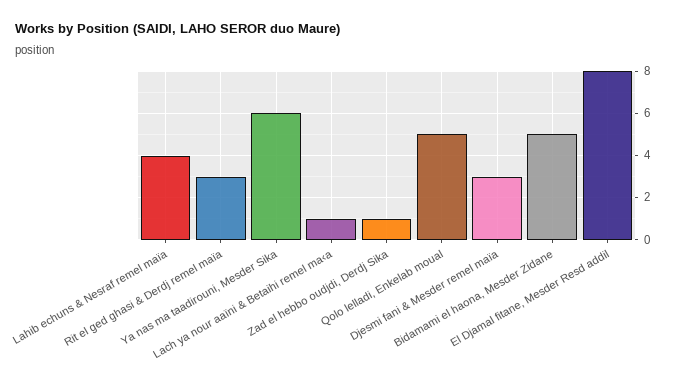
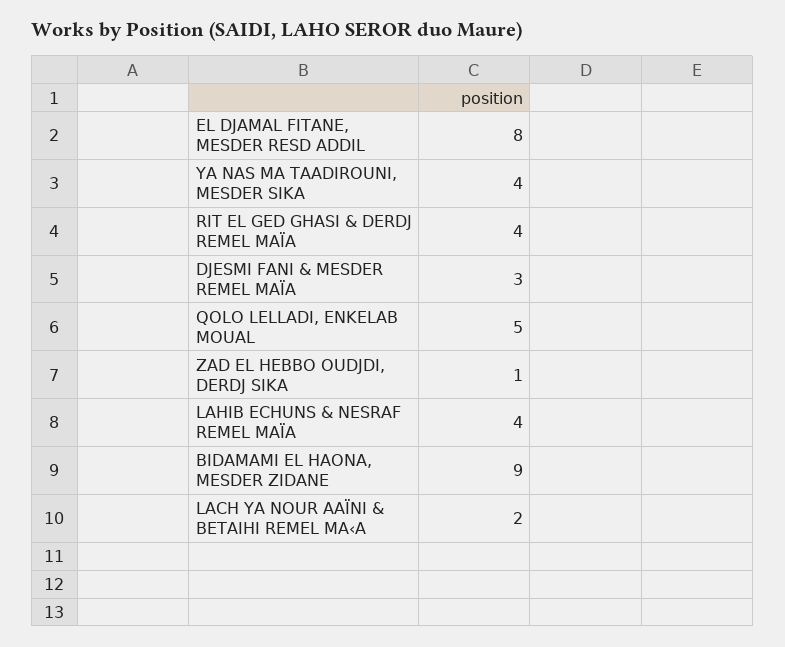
Rit el ged ghasi & Derdj remel maïa: 3 -> 4
Ya nas ma taadirouni, Mesder Sika: 6 -> 4
Lach ya nour aaïni & Betaihi remel ma‹a: 1 -> 2
Bidamami el haona, Mesder Zidane: 5 -> 9

